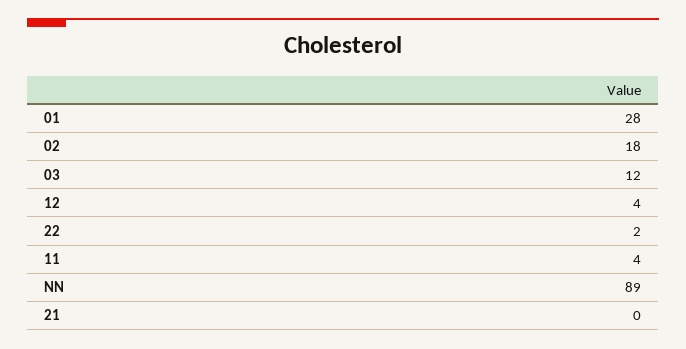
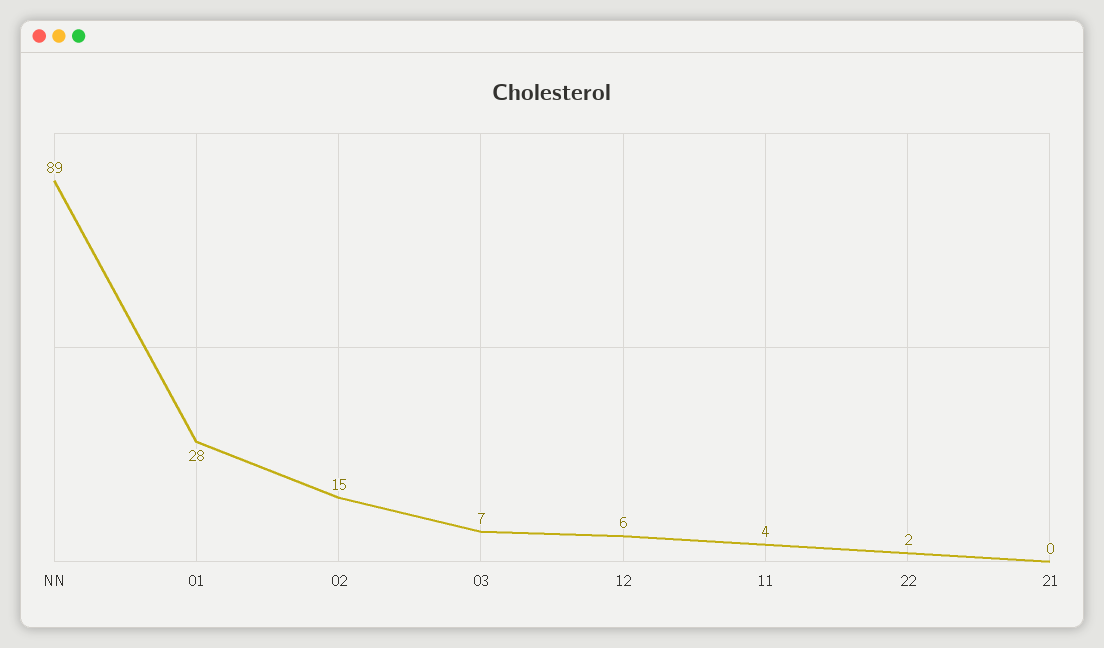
02: 18 -> 15
03: 12 -> 7
12: 4 -> 6

